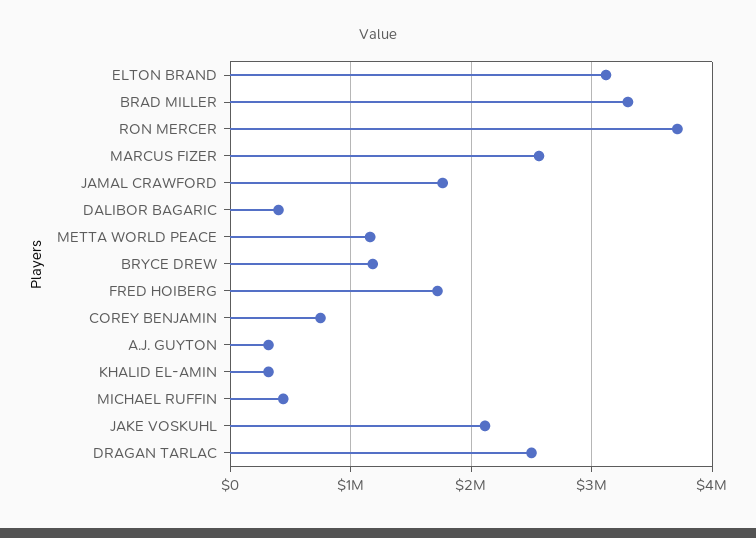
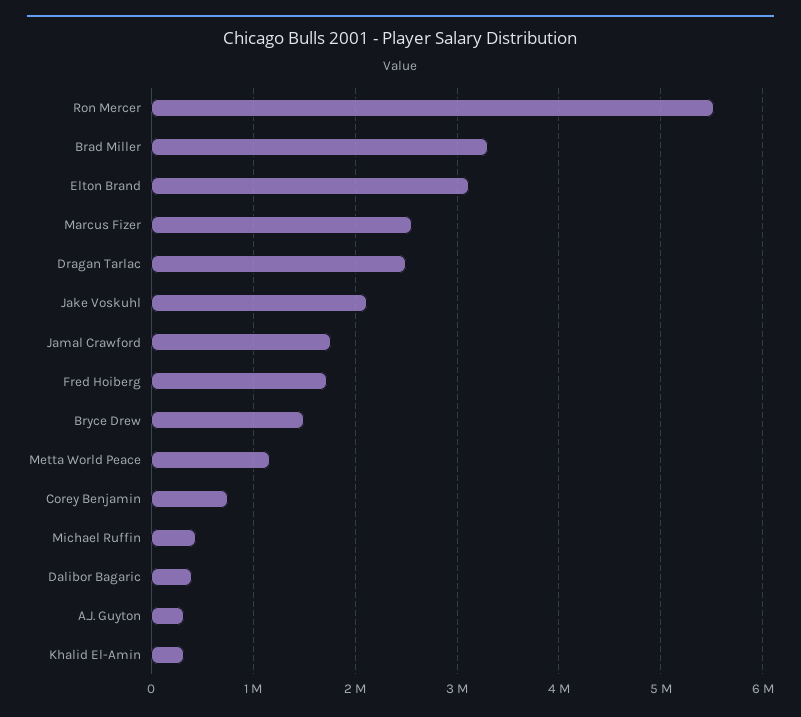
RON MERCER: 3700000 -> 5500000
BRYCE DREW: 1200000 -> 1500000

